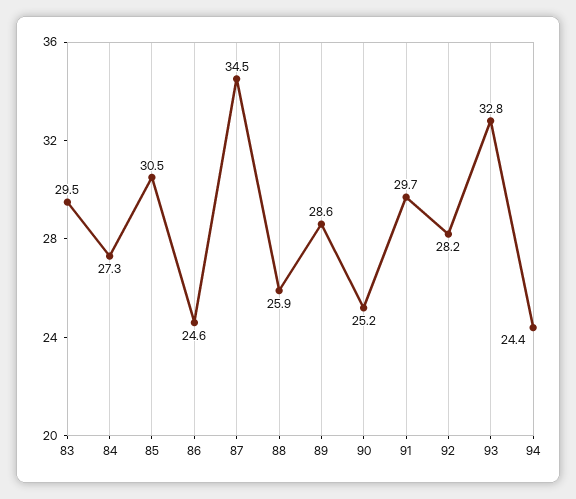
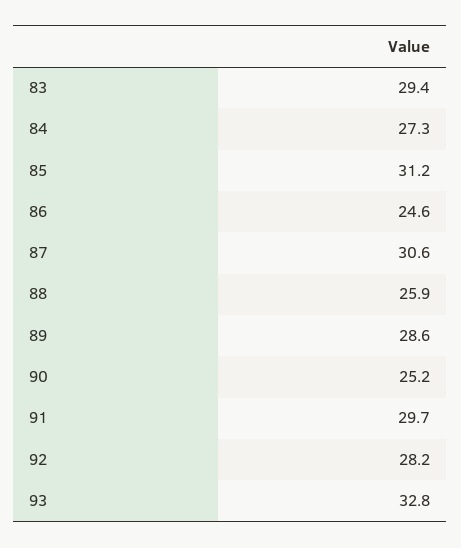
83: 29.5 -> 29.4
85: 30.5 -> 31.2
87: 34.5 -> 30.6
94: 24.4 -> none

